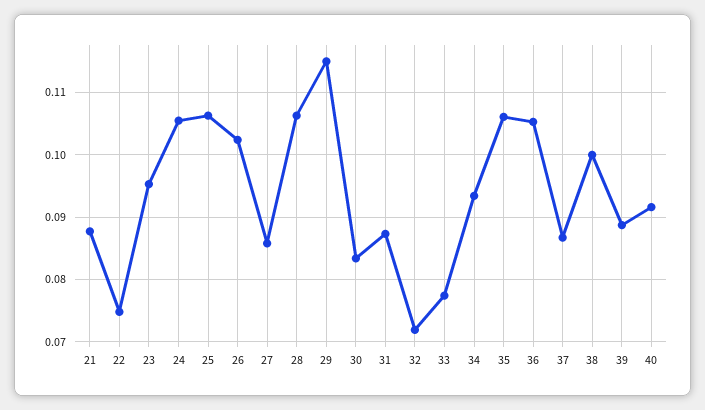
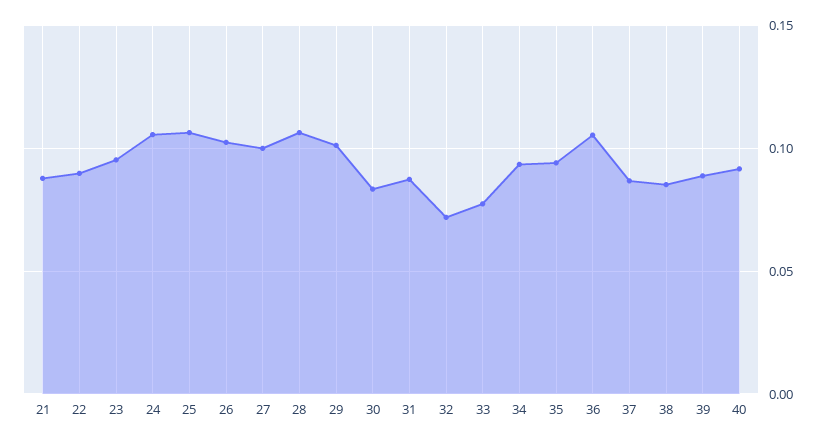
22: 0.075 -> 0.09
27: 0.086 -> 0.1
29: 0.115 -> 0.1
35: 0.106 -> 0.095
38: 0.1 -> 0.085

